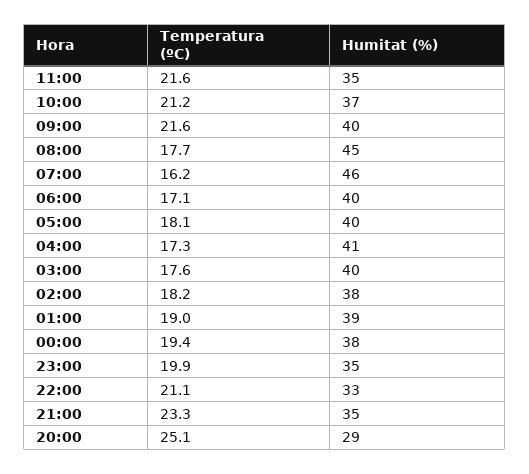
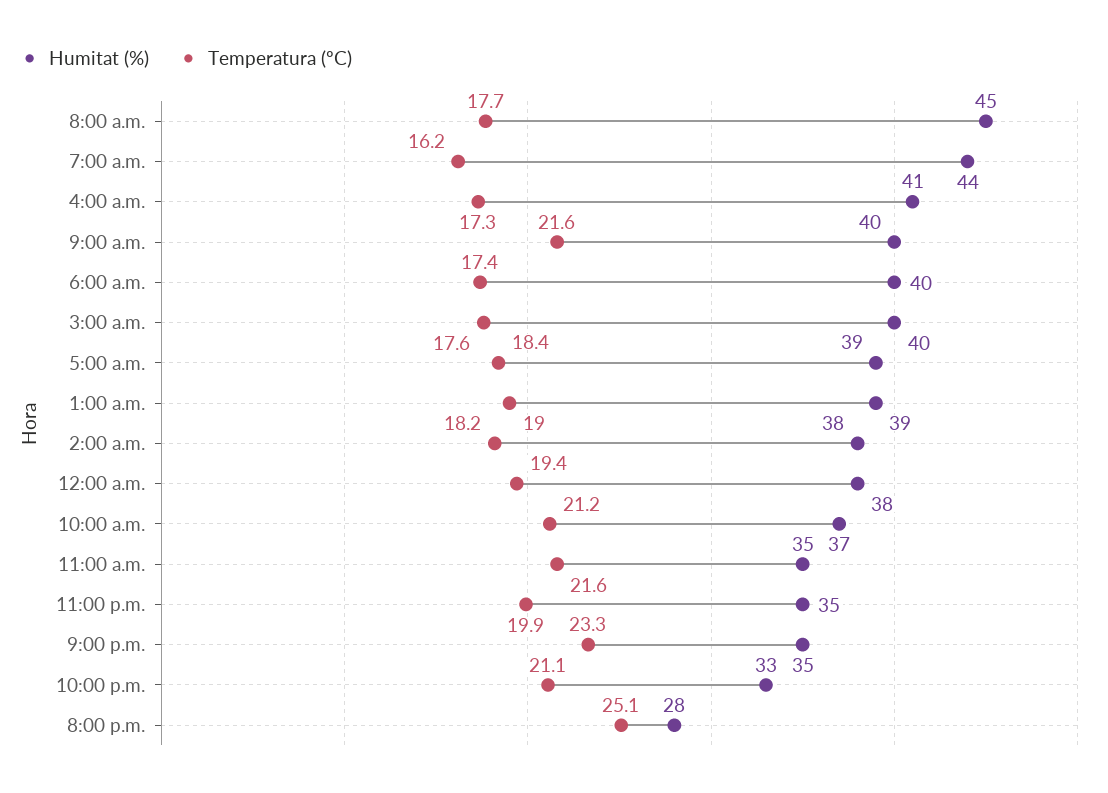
Humitat (%), 07:00: 46 -> 44
Temperatura (ºC), 06:00: 17.1 -> 17.4
Temperatura (ºC), 05:00: 18.1 -> 18.4
Humitat (%), 05:00: 40 -> 39
Humitat (%), 20:00: 29 -> 28

